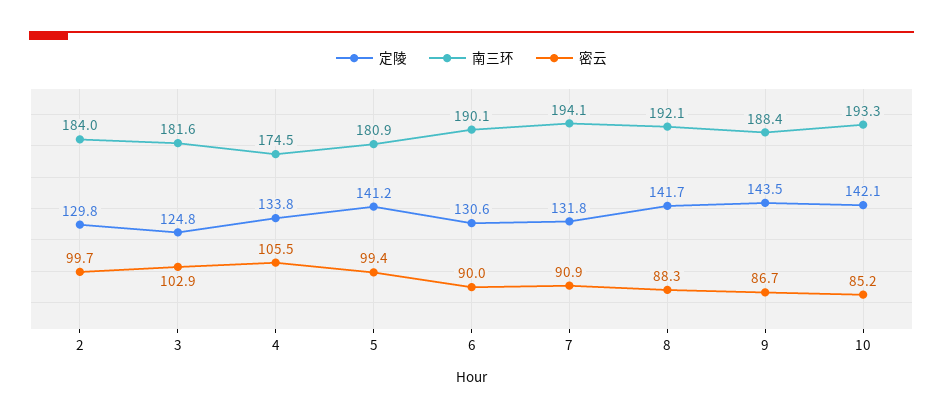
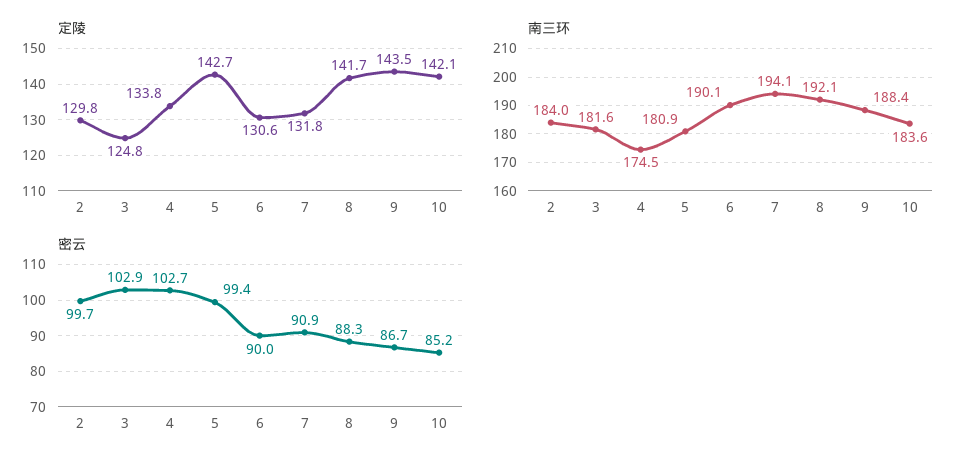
密云, 4: 105.5 -> 102.7
定陵, 5: 141.2 -> 142.7
南三环, 10: 193.3 -> 183.6

